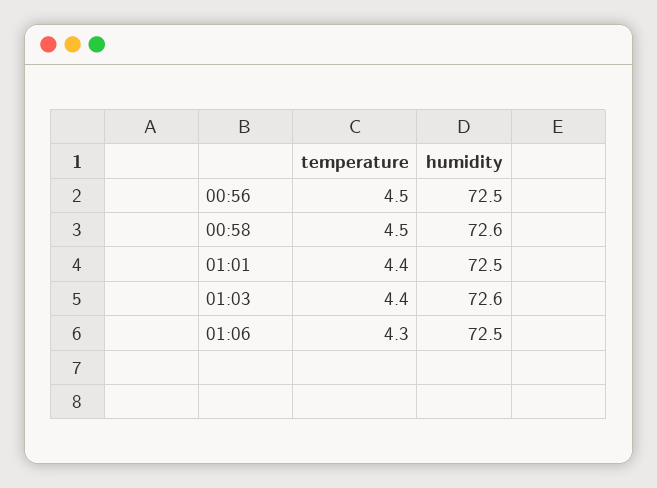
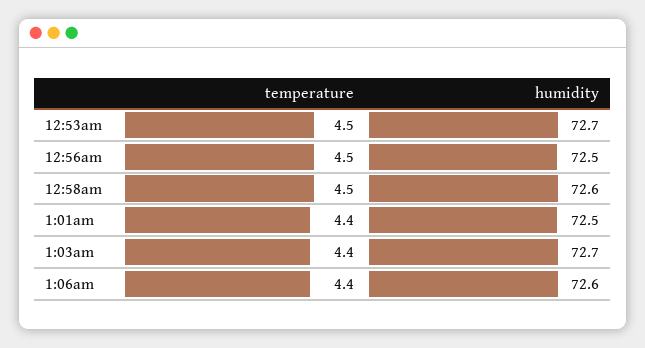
humidity, 01:03: 72.6 -> 72.7
temperature, 01:06: 4.3 -> 4.4
humidity, 01:06: 72.5 -> 72.6
temperature, 12:53am: none -> 4.5
humidity, 12:53am: none -> 72.7

